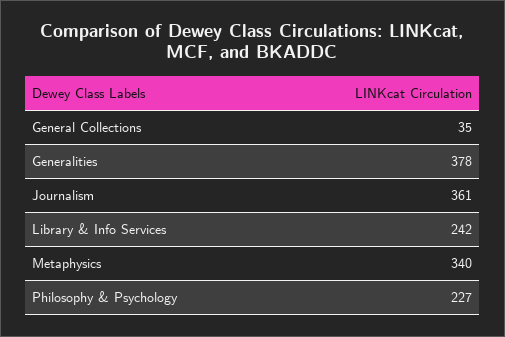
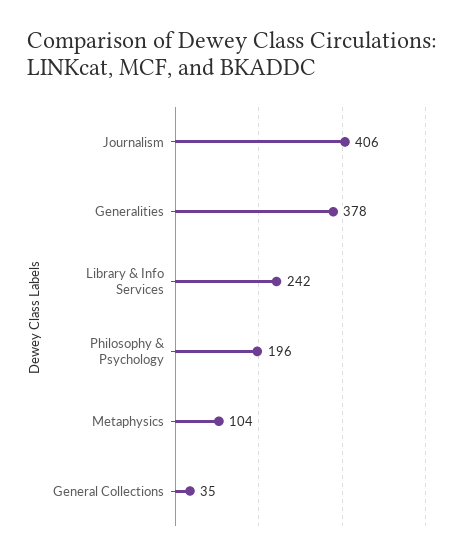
Journalism: 361 -> 406
Metaphysics: 340 -> 104
Philosophy & Psychology: 227 -> 196

